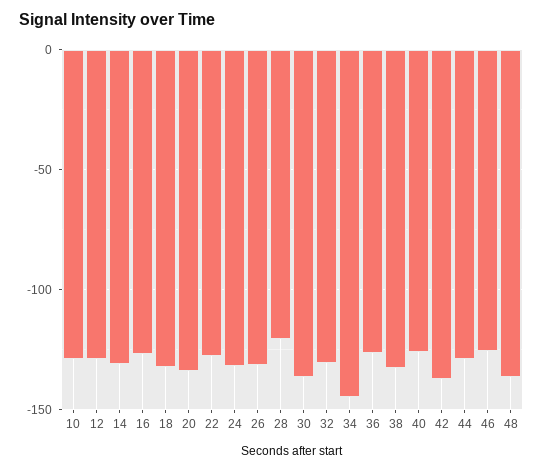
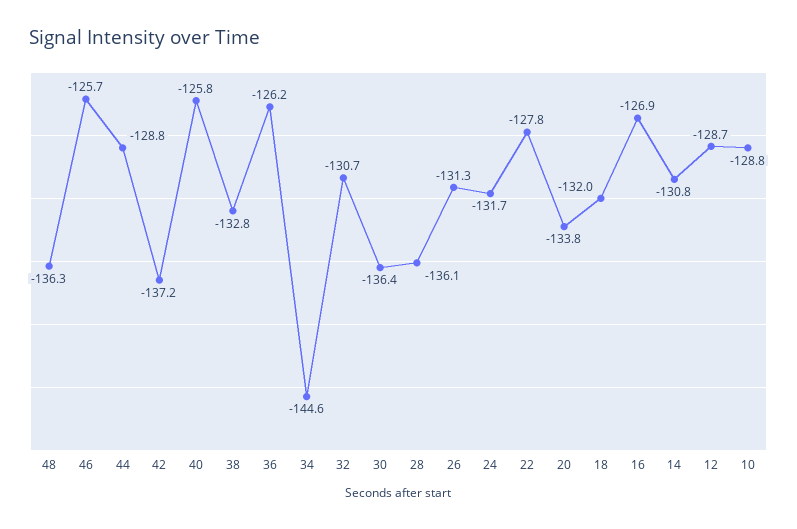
28: -120 -> -136.1

